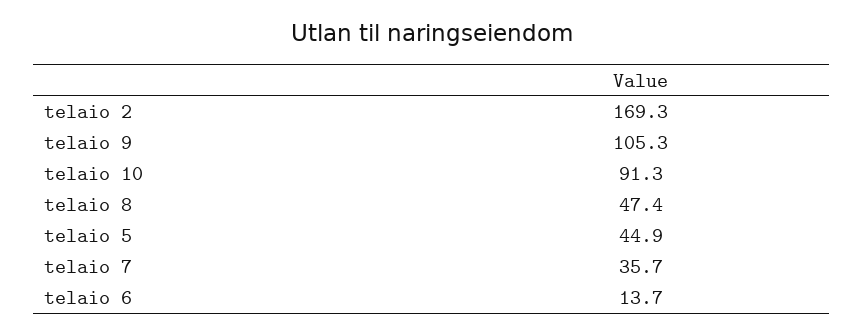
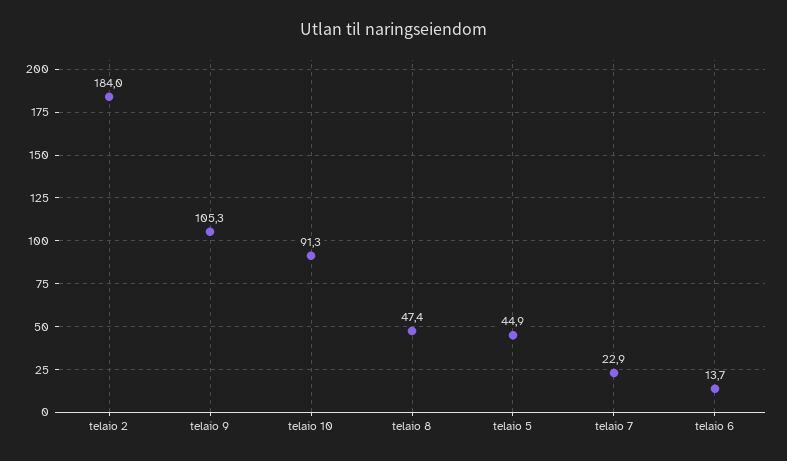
telaio 2: 169.3 -> 184
telaio 7: 35.7 -> 22.9

